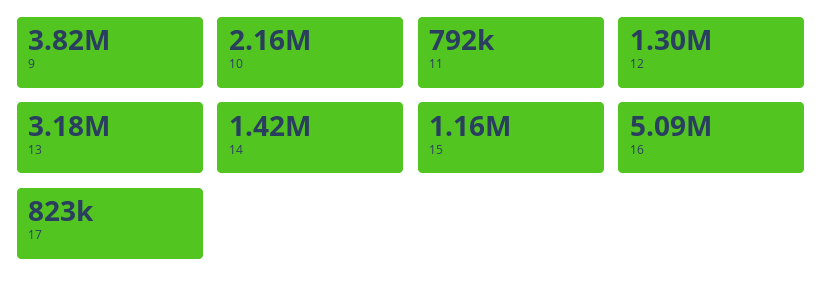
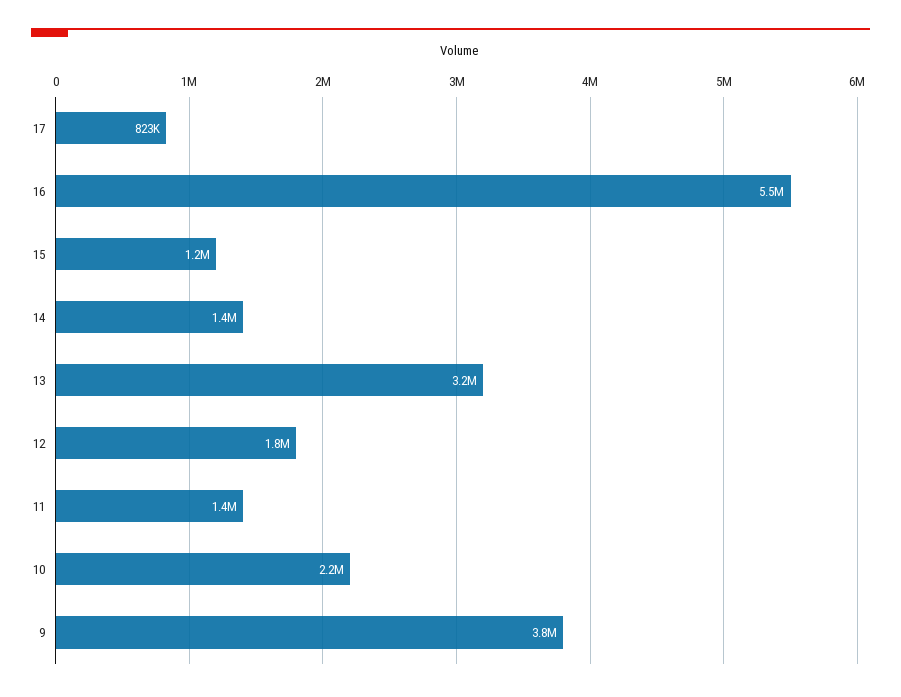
11: 792000 -> 1400000
12: 1300000 -> 1800000
16: 5090000 -> 5500000

